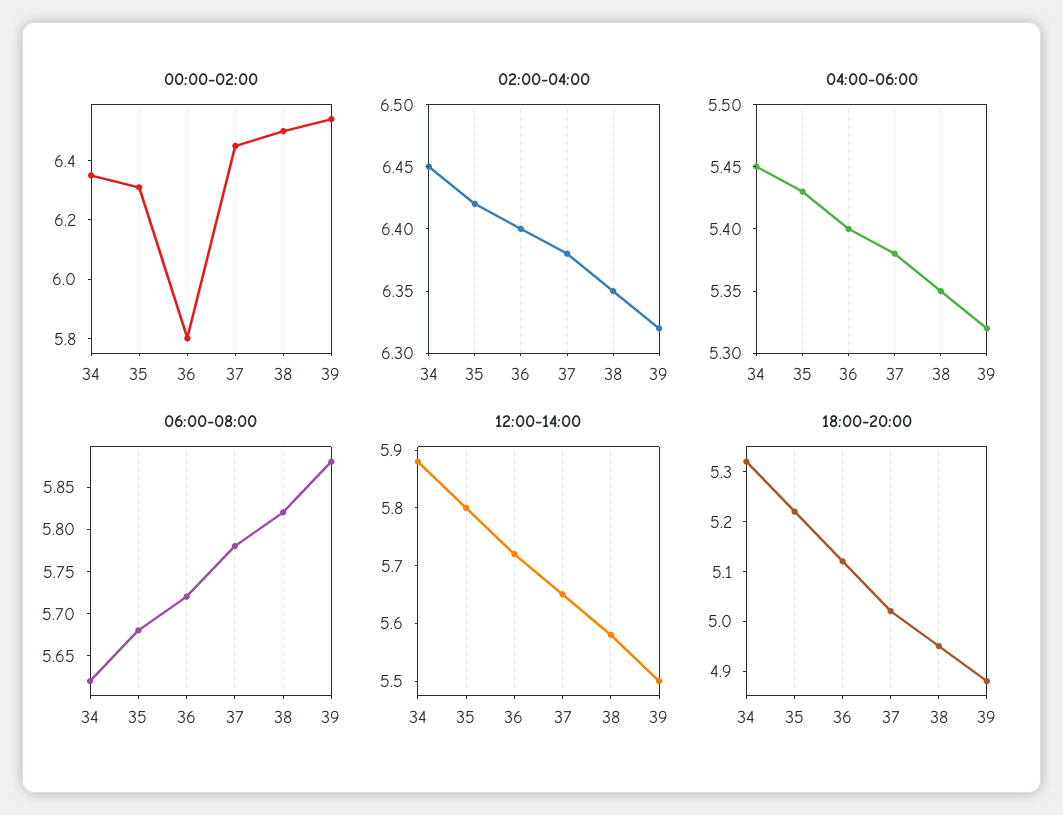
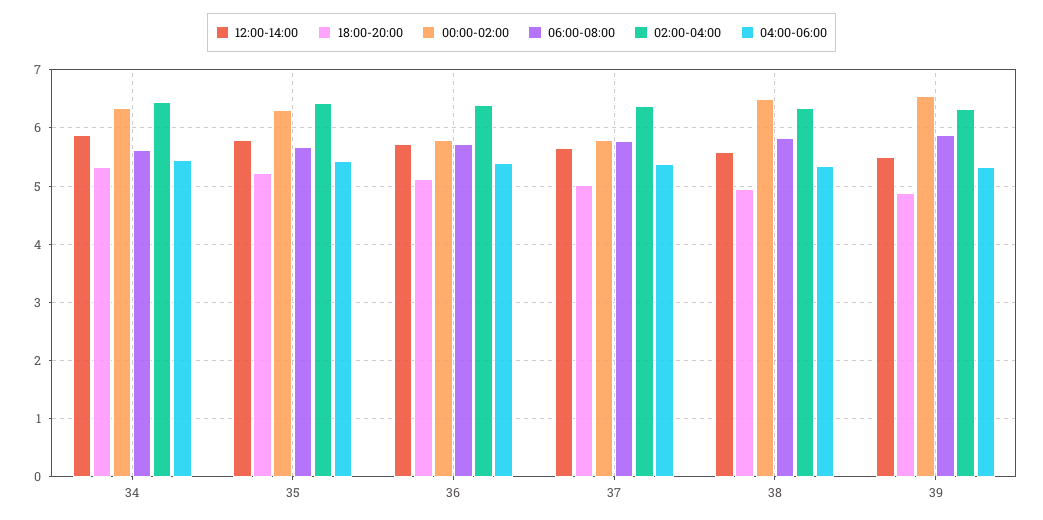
00:00-02:00, 37: 6.45 -> 5.8

